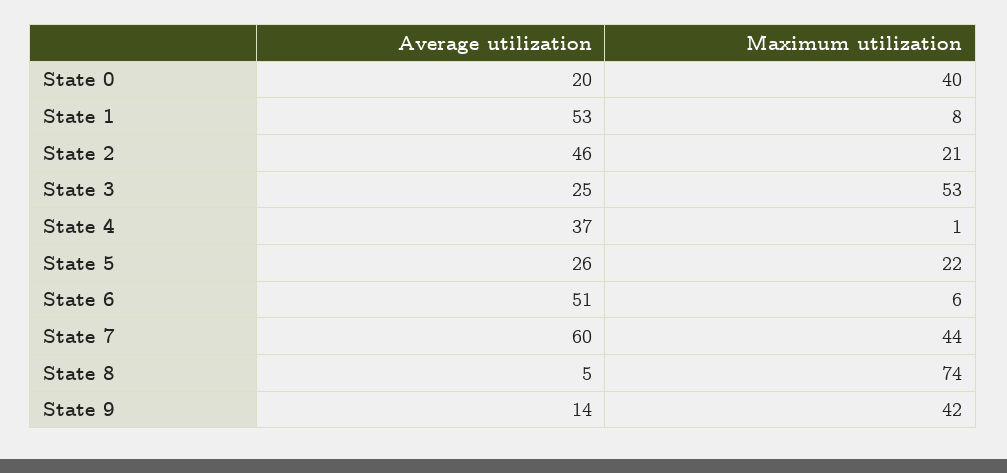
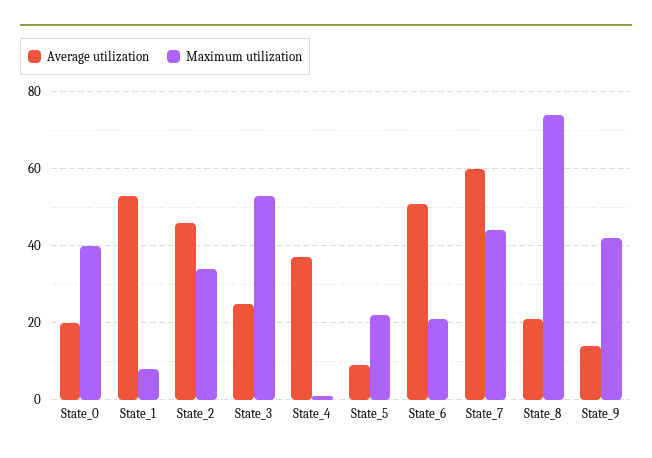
Maximum utilization, State 2: 21 -> 35
Average utilization, State 5: 26 -> 10
Maximum utilization, State 6: 6 -> 20
Average utilization, State 8: 5 -> 20

